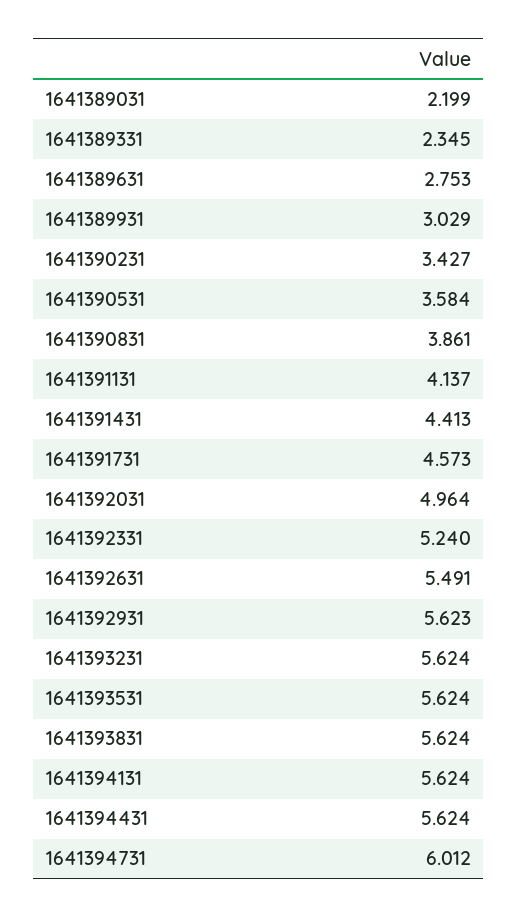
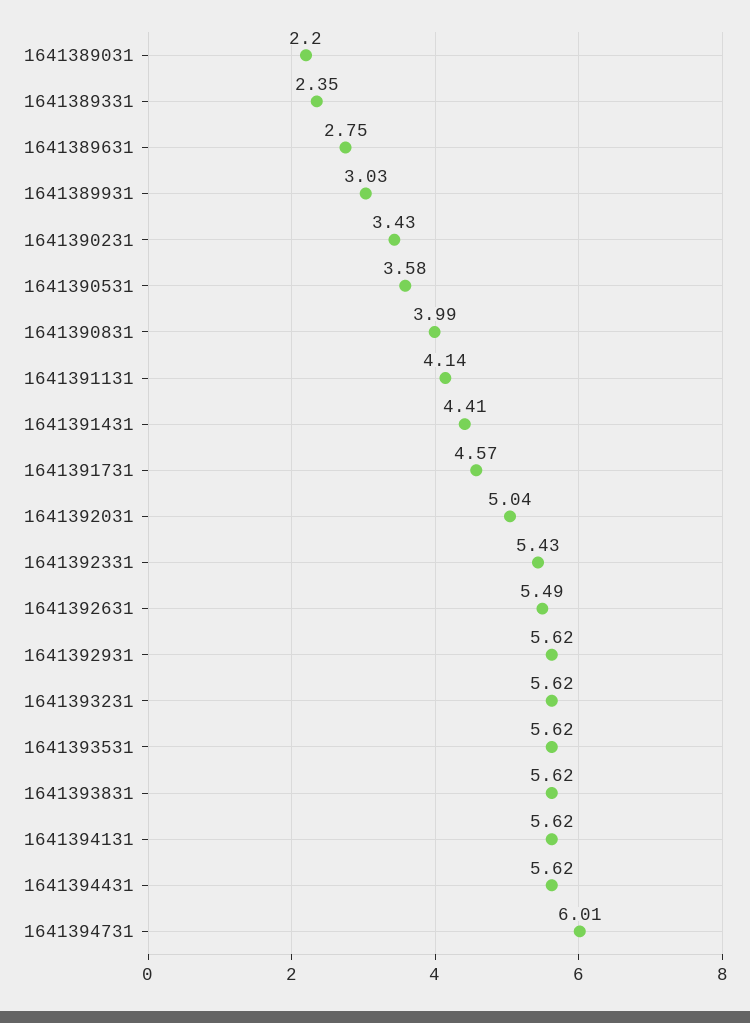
1641390831: 3.861 -> 3.99
1641392031: 4.964 -> 5.04
1641392331: 5.24 -> 5.43

